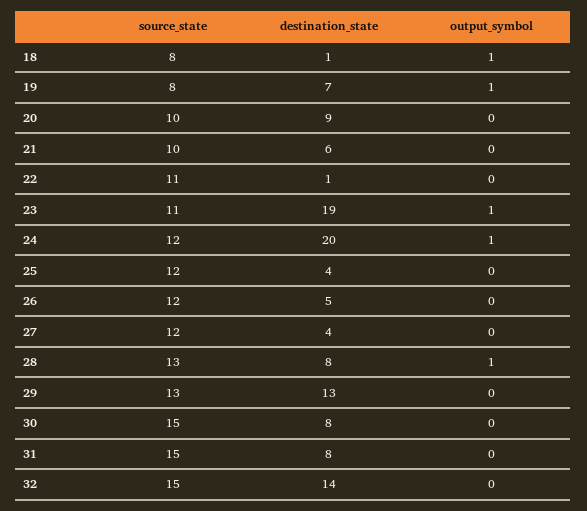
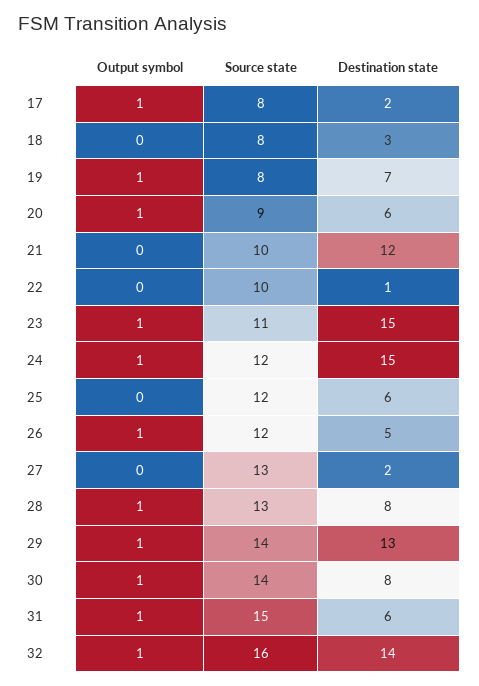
destination_state, 18: 1 -> 3
output_symbol, 18: 1 -> 0
source_state, 20: 10 -> 9
destination_state, 20: 9 -> 6
output_symbol, 20: 0 -> 1
destination_state, 21: 6 -> 12
source_state, 22: 11 -> 10
destination_state, 23: 19 -> 15
destination_state, 24: 20 -> 15
destination_state, 25: 4 -> 6
output_symbol, 26: 0 -> 1
source_state, 27: 12 -> 13
destination_state, 27: 4 -> 2
source_state, 29: 13 -> 14
output_symbol, 29: 0 -> 1
source_state, 30: 15 -> 14
output_symbol, 30: 0 -> 1
destination_state, 31: 8 -> 6
output_symbol, 31: 0 -> 1
source_state, 32: 15 -> 16
output_symbol, 32: 0 -> 1
output_symbol, 17: none -> 1
source_state, 17: none -> 8
destination_state, 17: none -> 2

